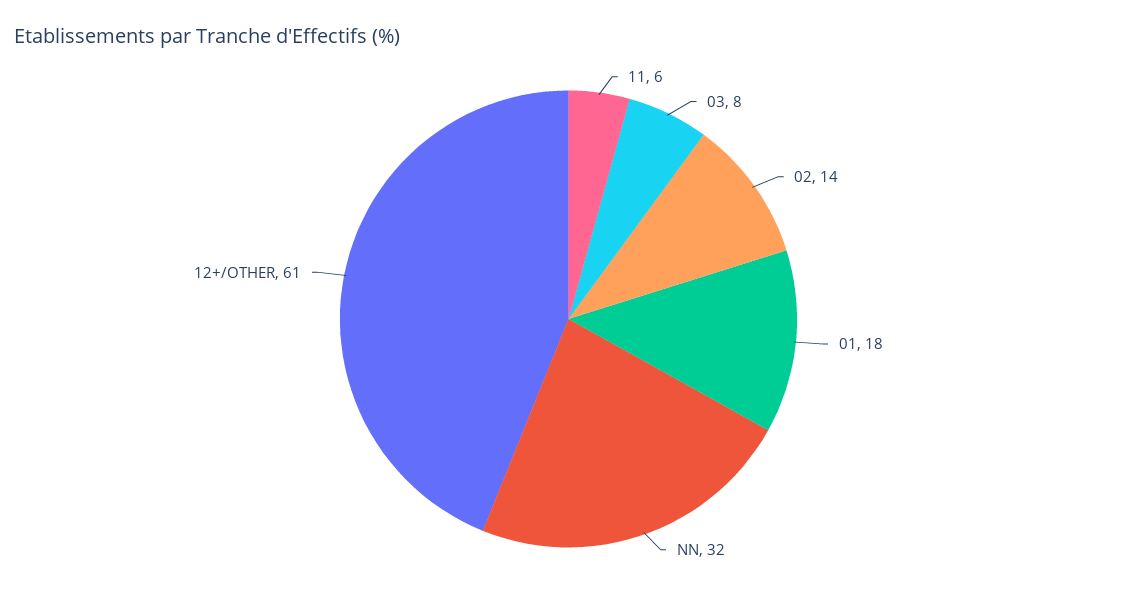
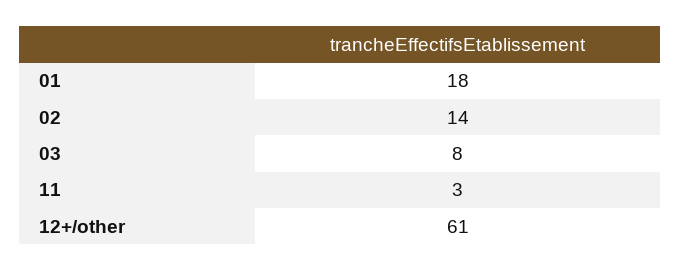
11: 6 -> 3
NN: 32 -> none

